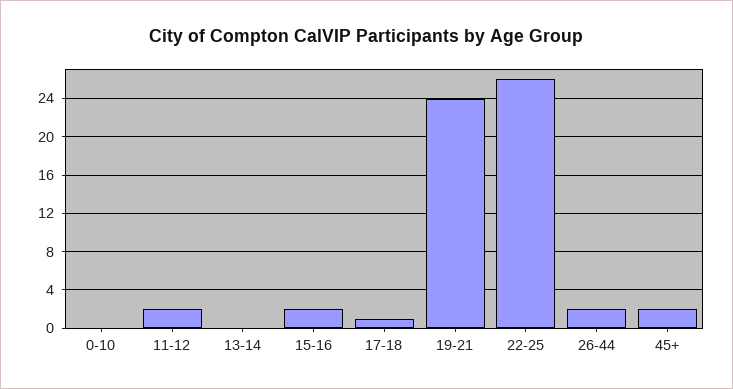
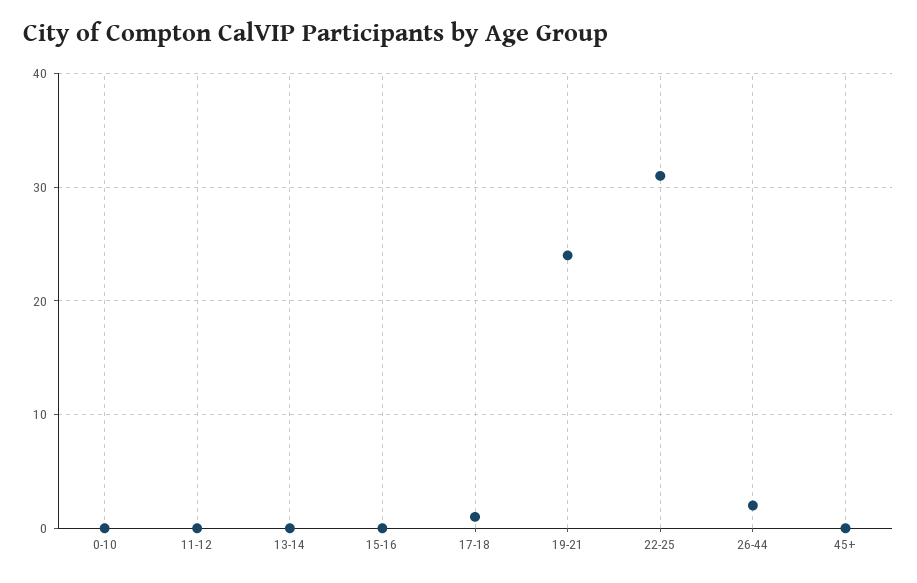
11-12: 2 -> 0
15-16: 2 -> 0
22-25: 26 -> 31
45+: 2 -> 0

